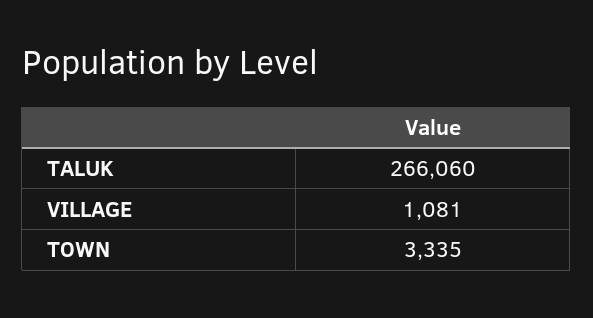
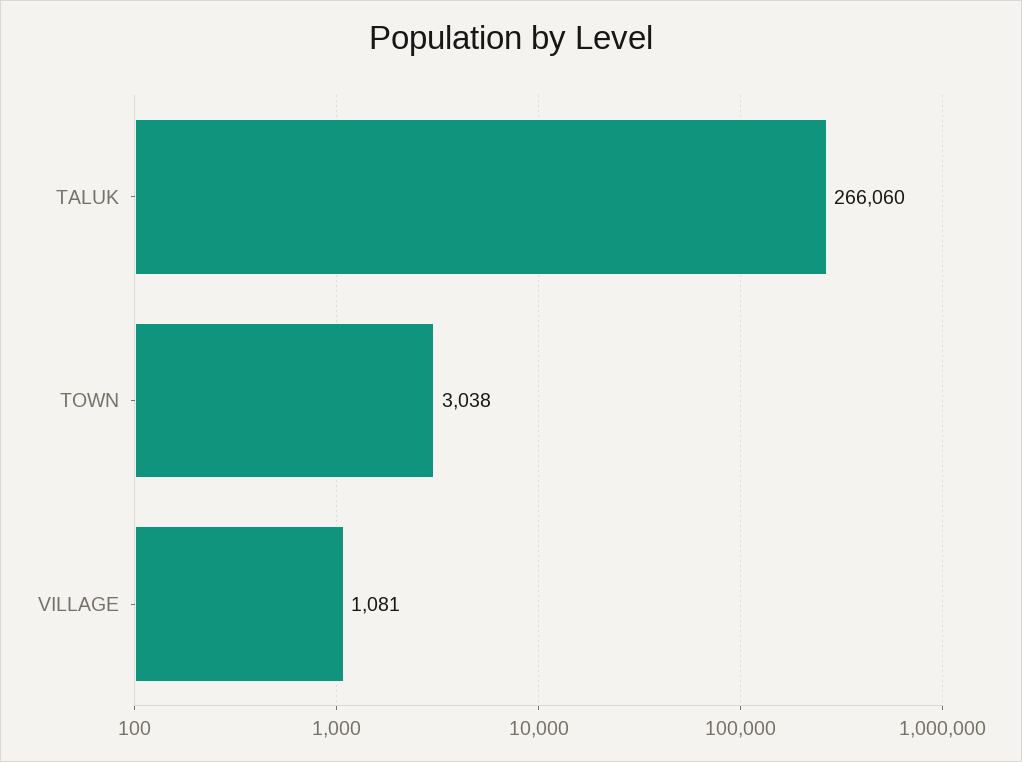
TOWN: 3335 -> 3038

